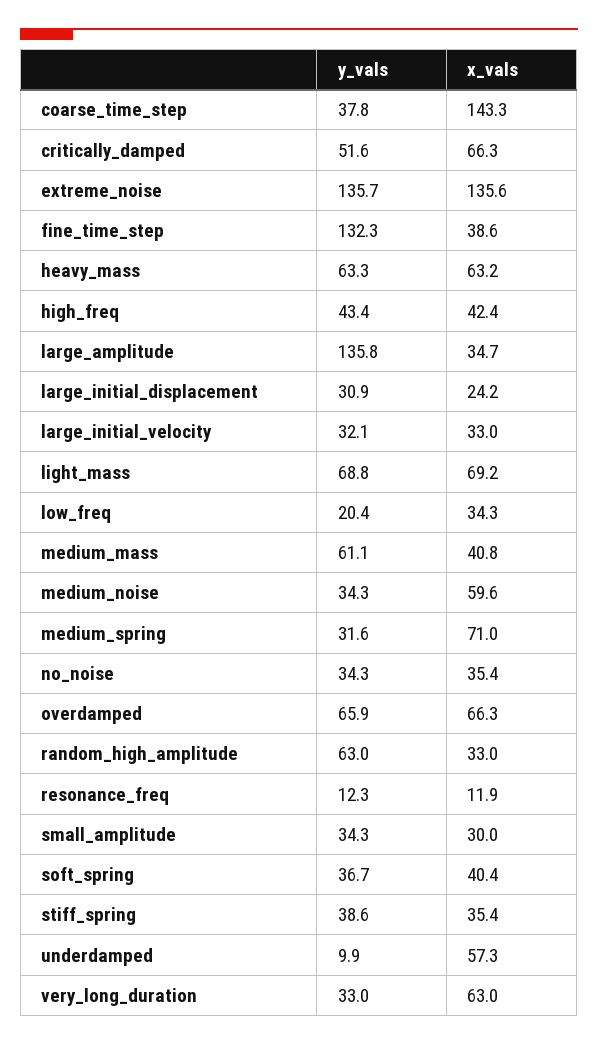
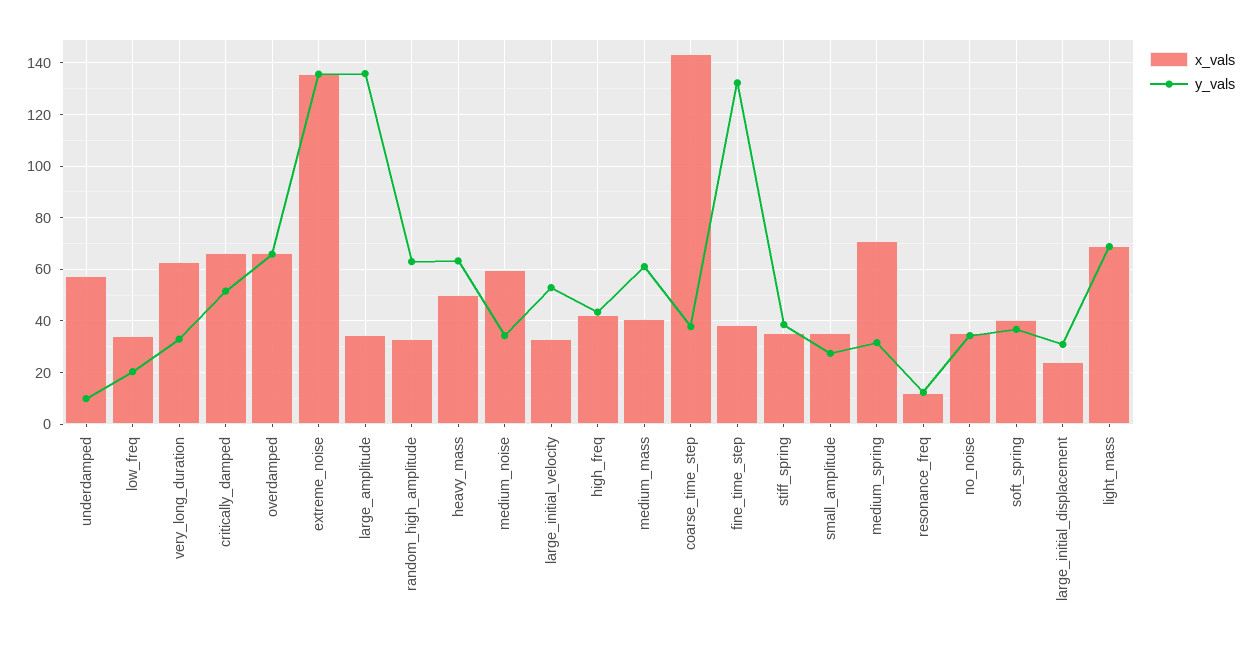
x_vals, heavy_mass: 63.2 -> 50
y_vals, large_initial_velocity: 32.1 -> 52.5
y_vals, small_amplitude: 34.3 -> 27.5
x_vals, small_amplitude: 30 -> 35

